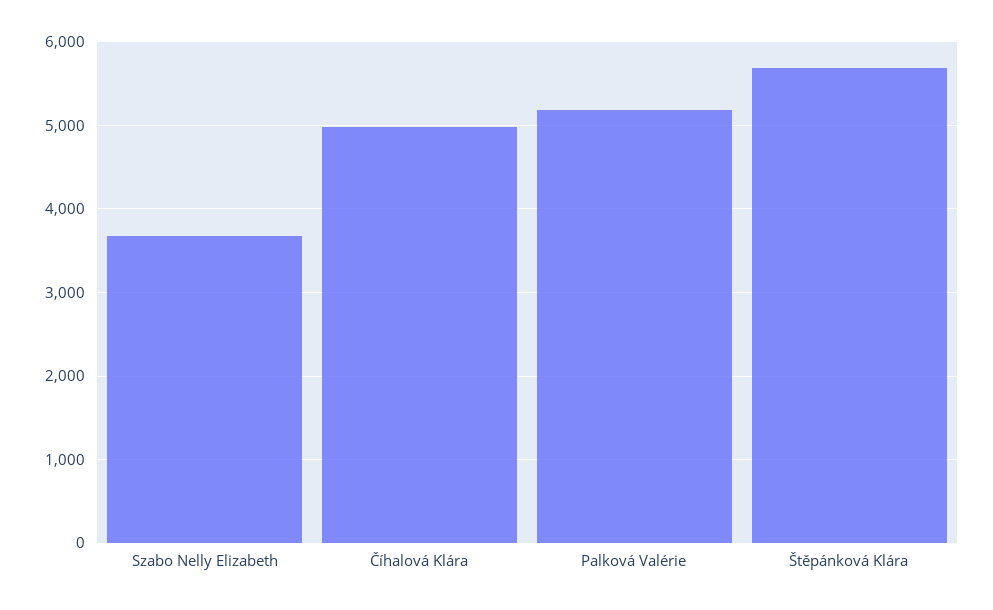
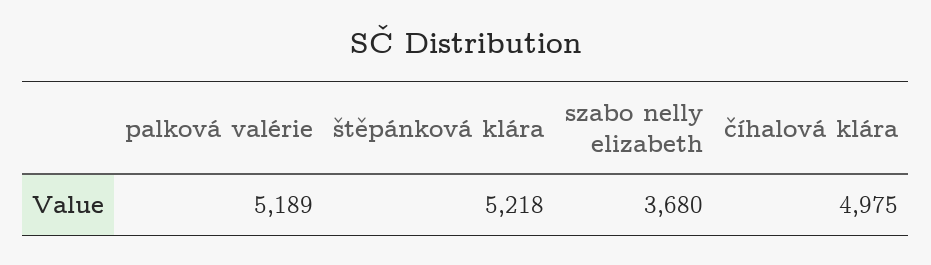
Štěpánková Klára: 5700 -> 5218

